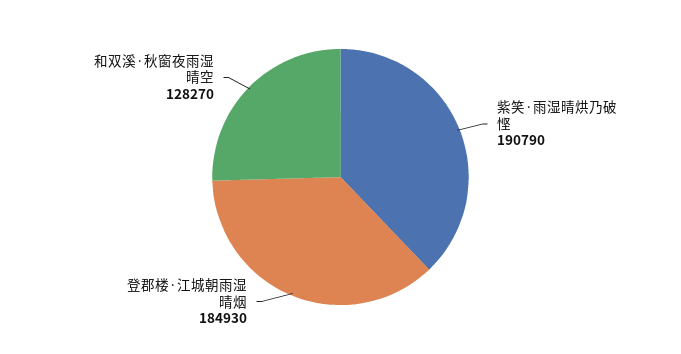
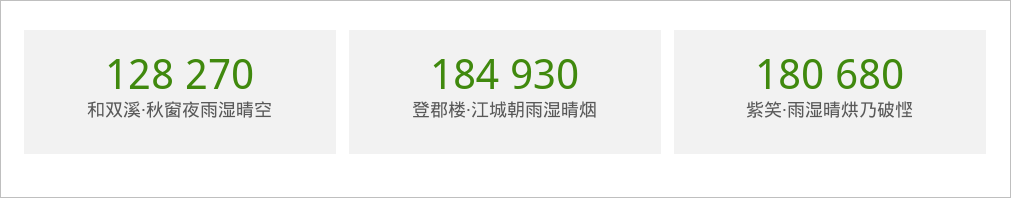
紫笑·雨湿晴烘乃破悭: 190790 -> 180680

